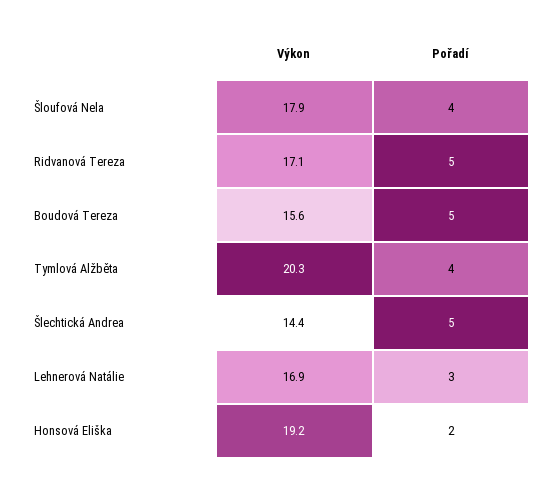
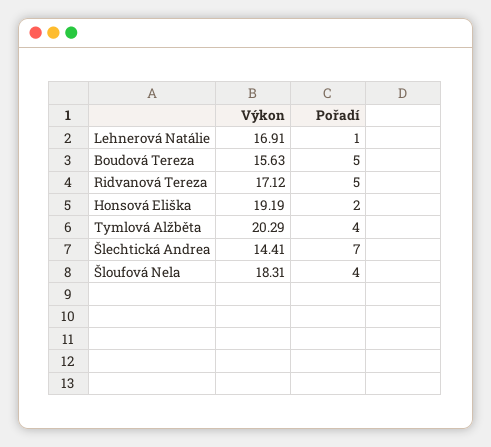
Výkon, Šloufová Nela: 17.9 -> 18.31
Pořadí, Šlechtická Andrea: 5 -> 7
Pořadí, Lehnerová Natálie: 3 -> 1

